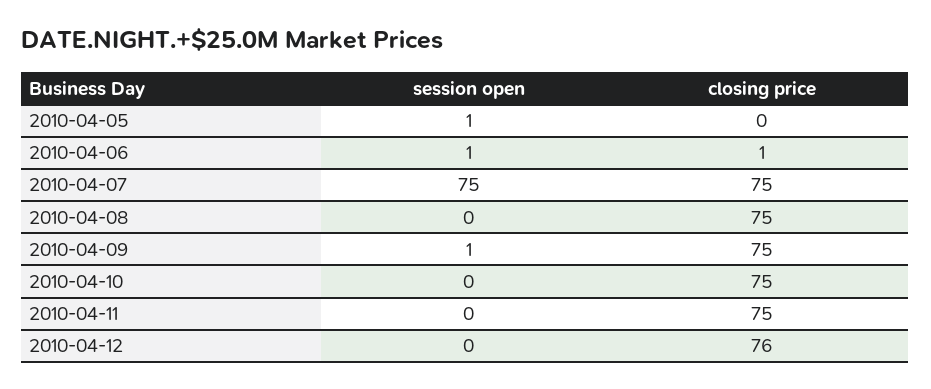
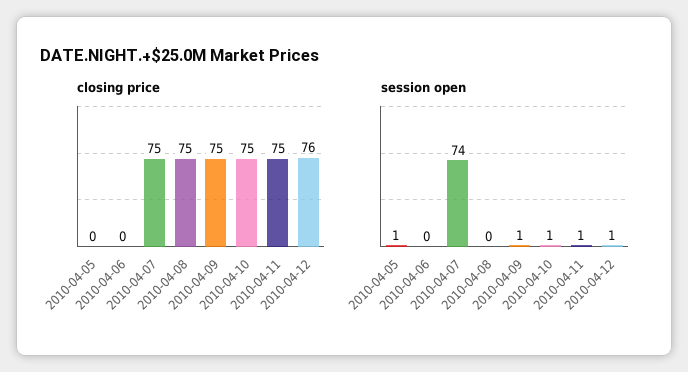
session open, 2010-04-06: 1 -> 0
closing price, 2010-04-06: 1 -> 0
session open, 2010-04-07: 75 -> 74
session open, 2010-04-10: 0 -> 1
session open, 2010-04-11: 0 -> 1
session open, 2010-04-12: 0 -> 1

